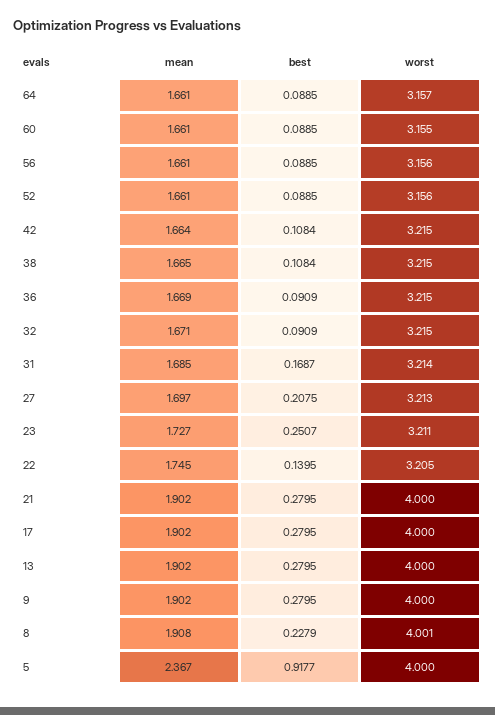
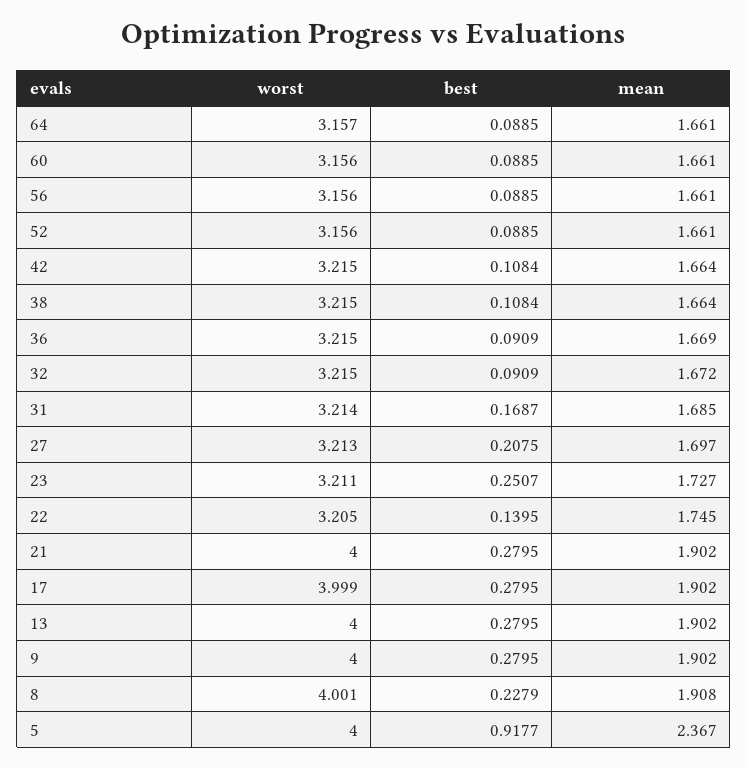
worst, 60: 3.155 -> 3.156
mean, 38: 1.665 -> 1.664
mean, 32: 1.671 -> 1.672
worst, 17: 4 -> 3.999

